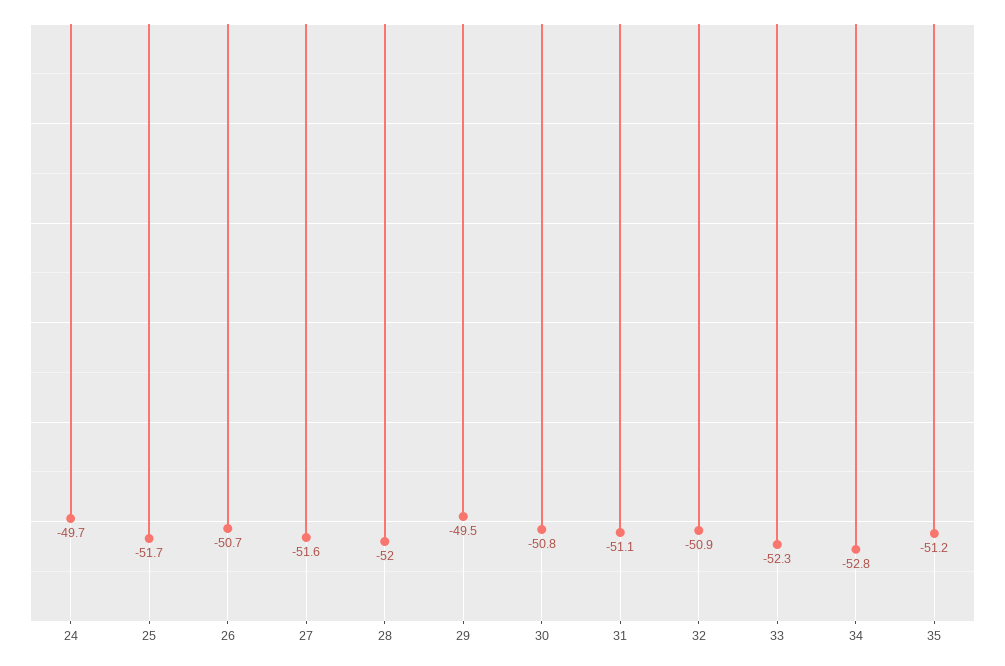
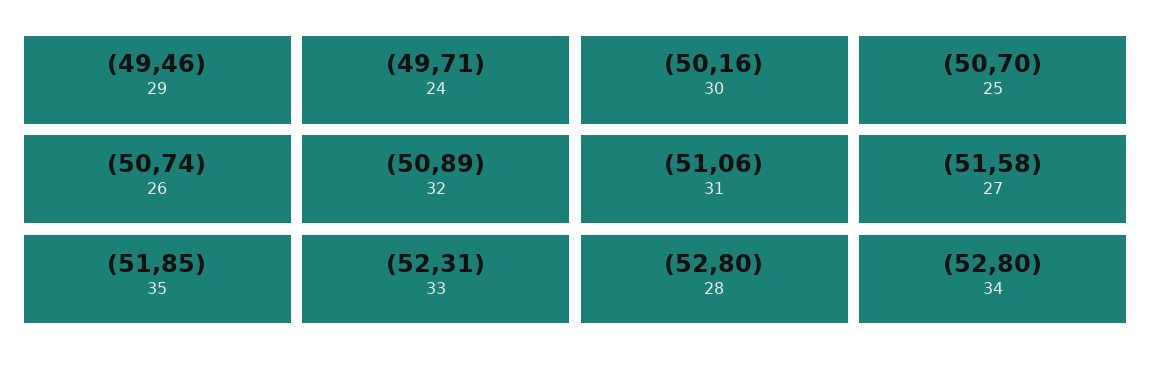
25: -51.7 -> -50.7
28: -52 -> -52.8
30: -50.8 -> -50.16
35: -51.2 -> -51.85

